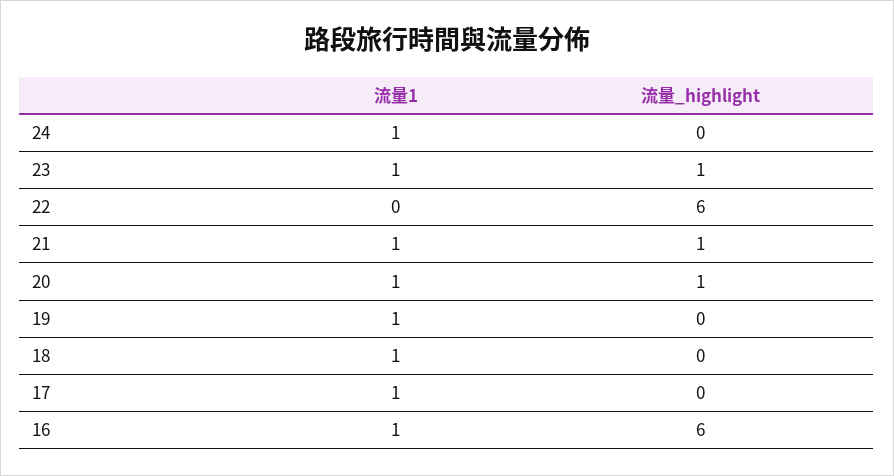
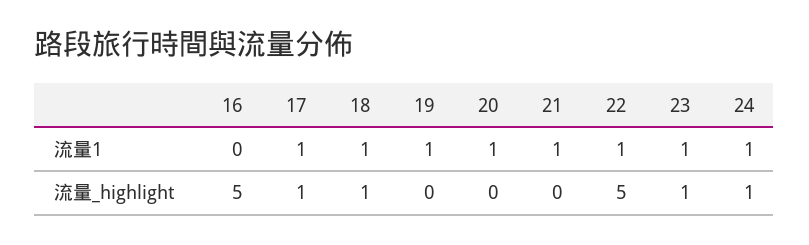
流量_highlight, 24: 0 -> 1
流量1, 22: 0 -> 1
流量_highlight, 22: 6 -> 5
流量_highlight, 21: 1 -> 0
流量_highlight, 20: 1 -> 0
流量_highlight, 18: 0 -> 1
流量_highlight, 17: 0 -> 1
流量1, 16: 1 -> 0
流量_highlight, 16: 6 -> 5

